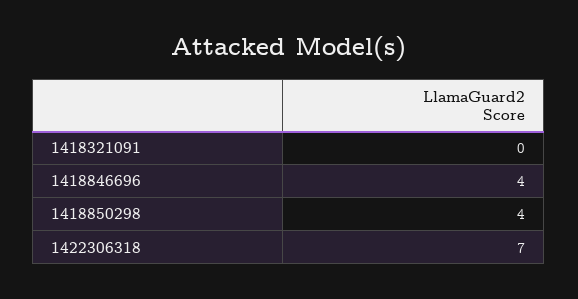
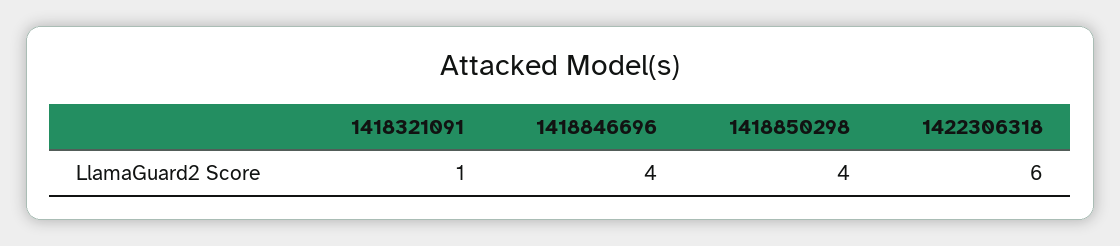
1418321091: 0 -> 1
1422306318: 7 -> 6

